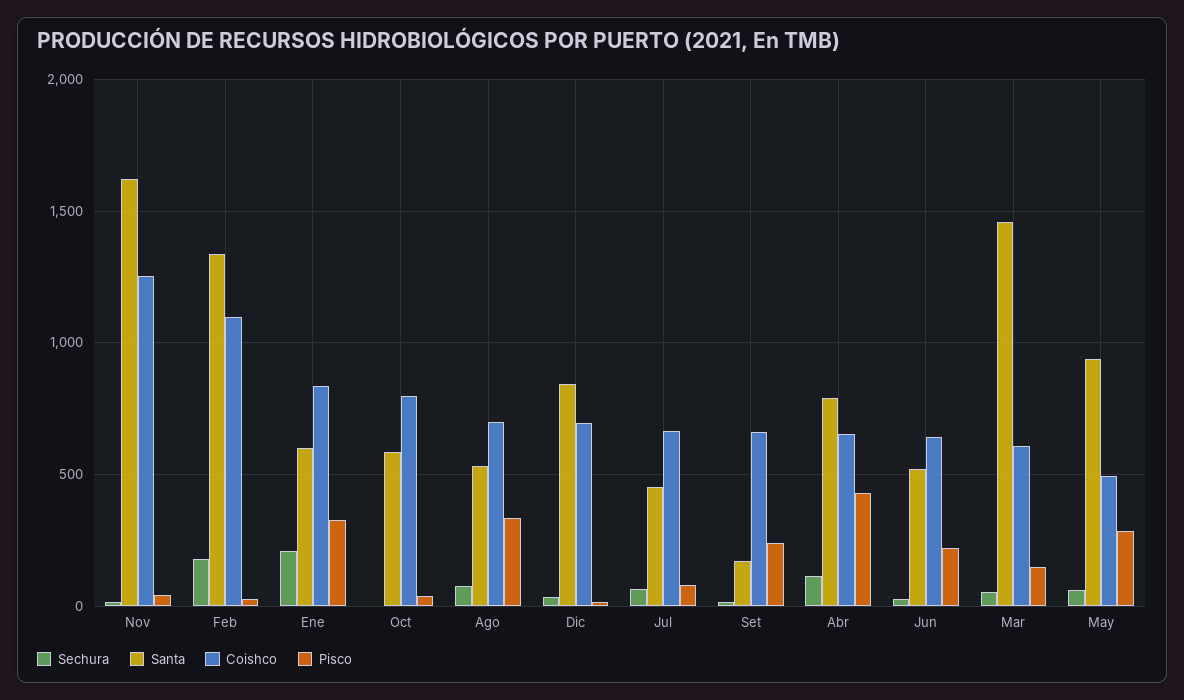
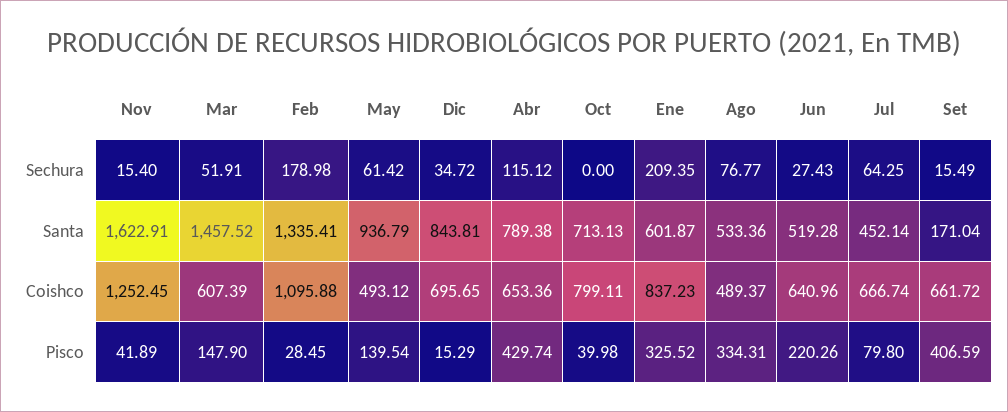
Santa, Oct: 600 -> 713.13
Coishco, Ago: 700 -> 489.37
Pisco, Set: 250 -> 406.59
Pisco, May: 300 -> 139.54

